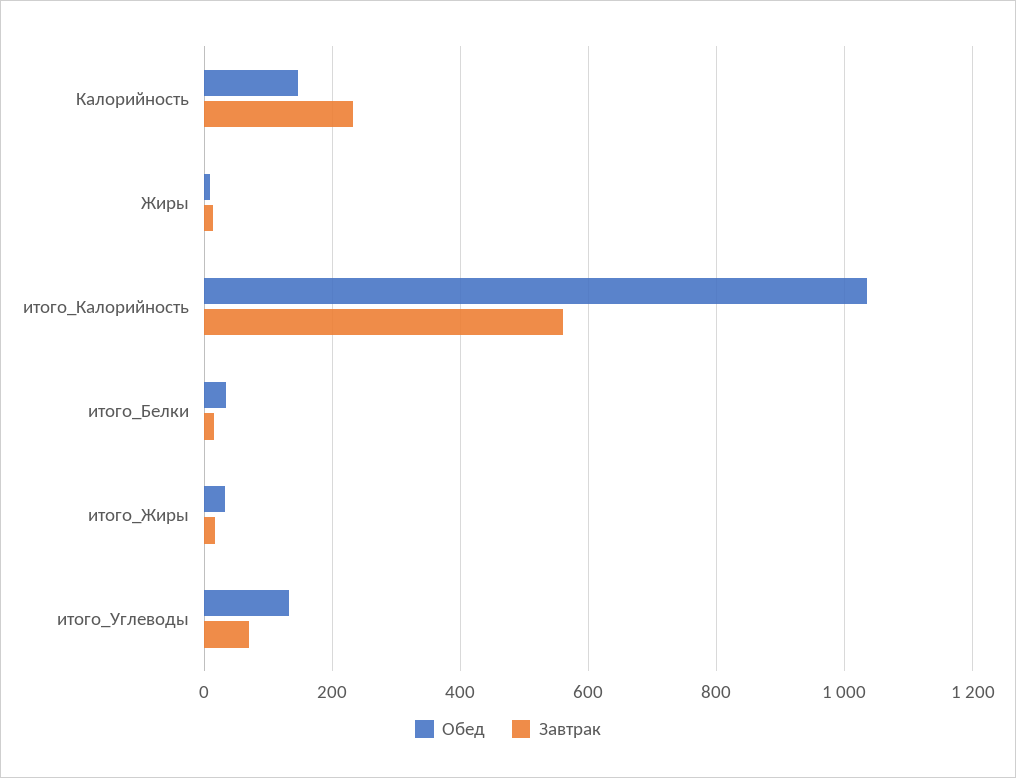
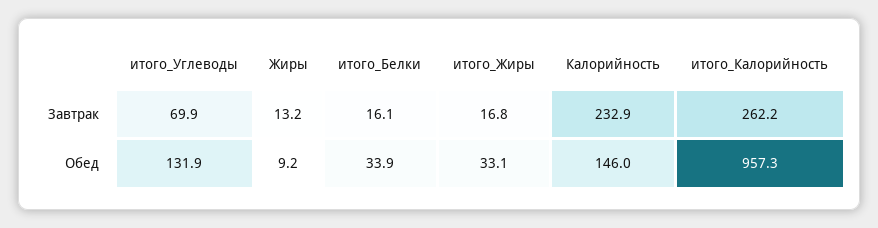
Обед, итого_Калорийность: 1040 -> 957.3
Завтрак, итого_Калорийность: 560 -> 262.2

